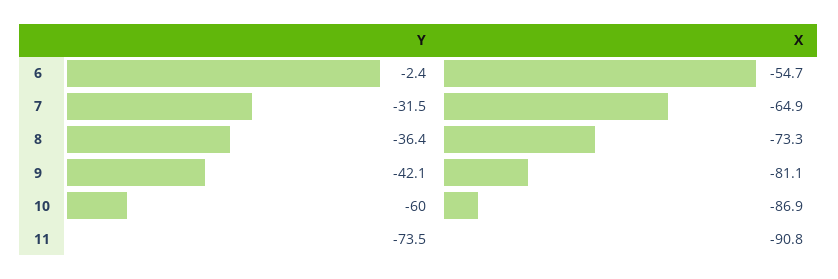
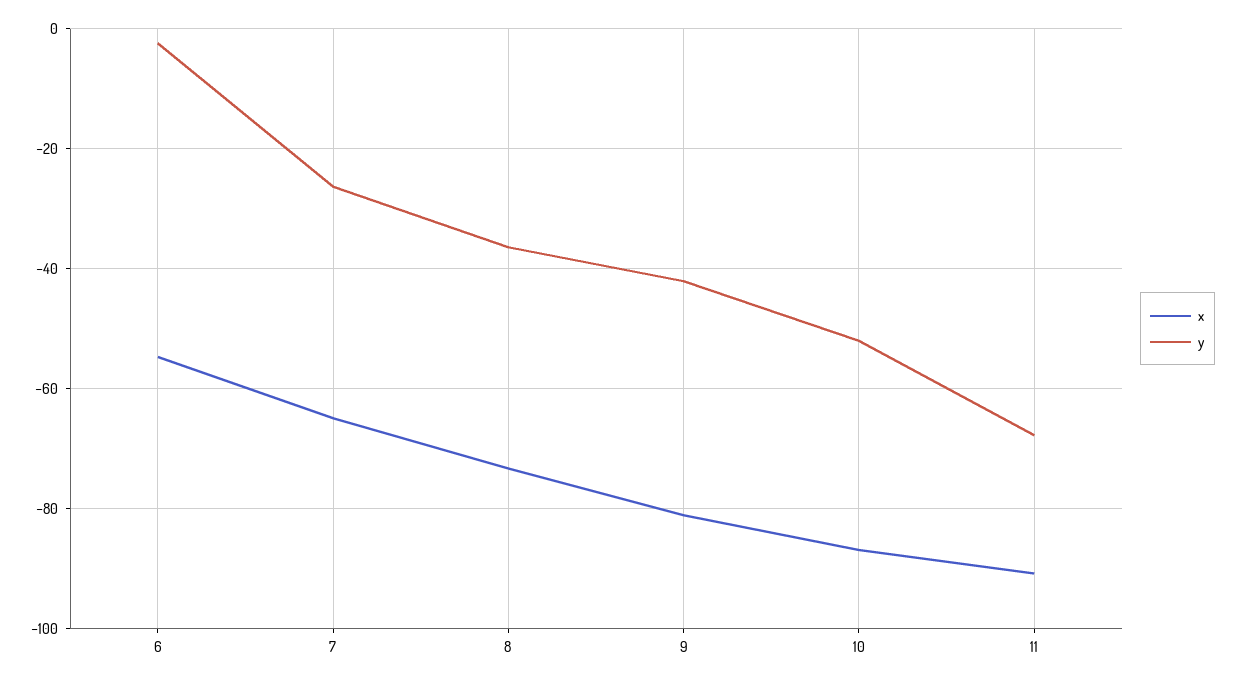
Y, 7: -31.5 -> -26
Y, 10: -60 -> -52
Y, 11: -73.5 -> -68

